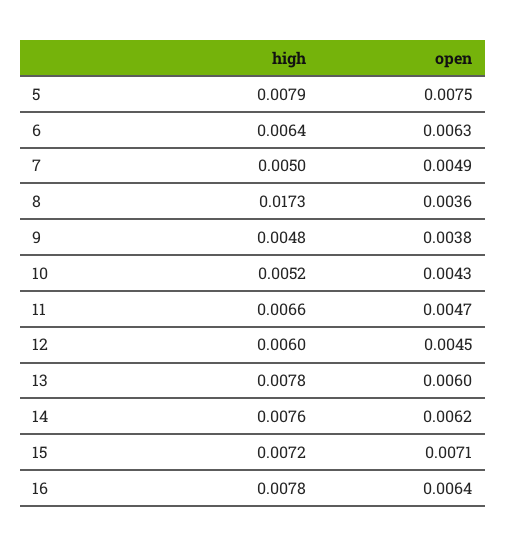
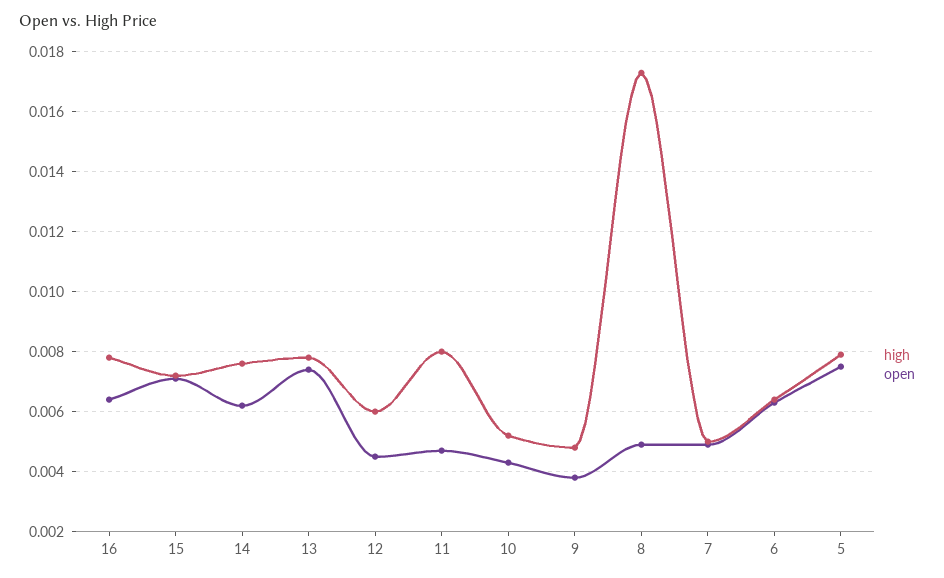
open, 8: 0.0036 -> 0.005
high, 11: 0.0066 -> 0.008
open, 13: 0.006 -> 0.0075

